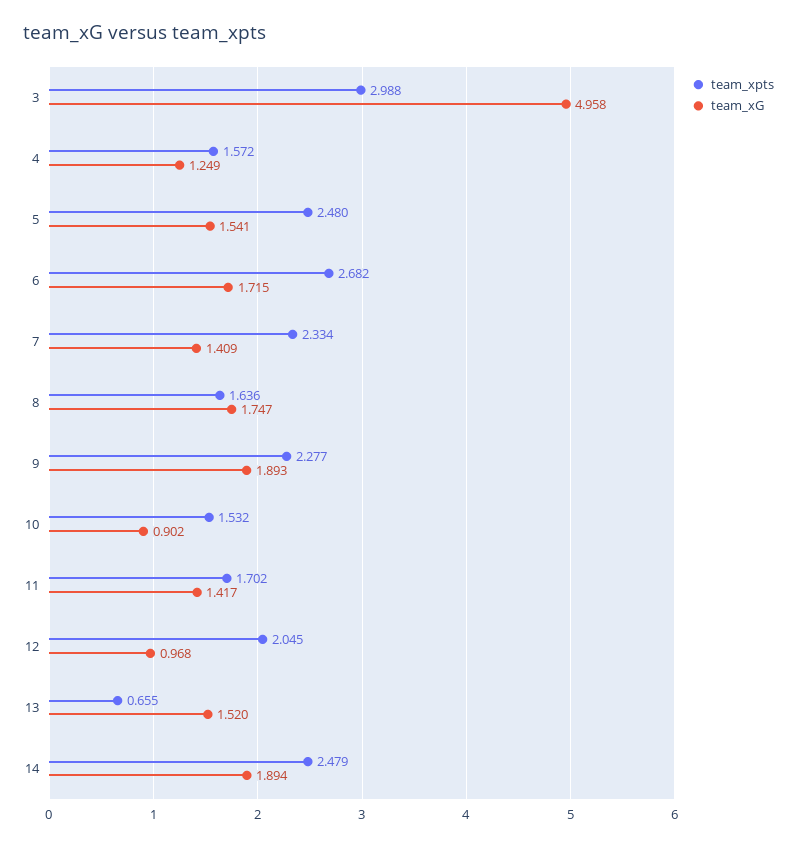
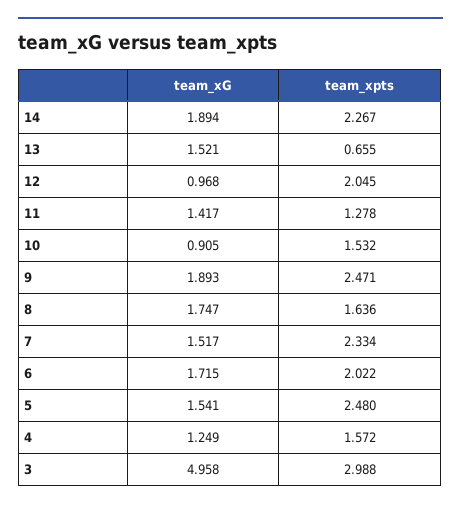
team_xpts, 6: 2.682 -> 2.022
team_xG, 7: 1.409 -> 1.517
team_xpts, 9: 2.277 -> 2.471
team_xG, 10: 0.902 -> 0.905
team_xpts, 11: 1.702 -> 1.278
team_xG, 13: 1.52 -> 1.521
team_xpts, 14: 2.479 -> 2.267

